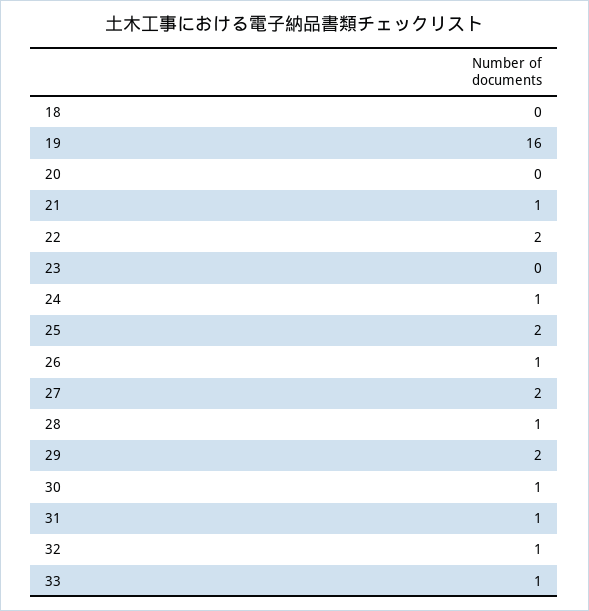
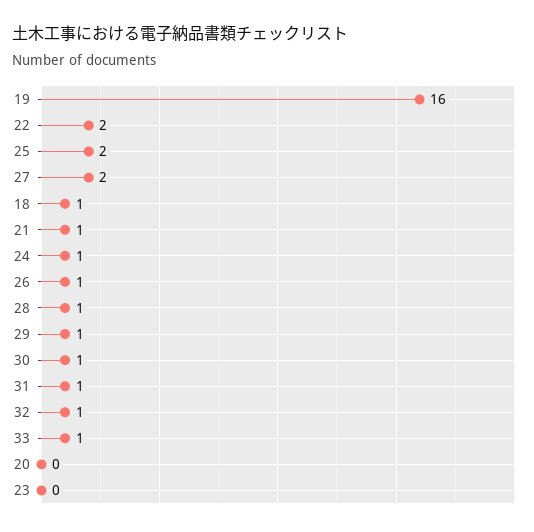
18: 0 -> 1
29: 2 -> 1

